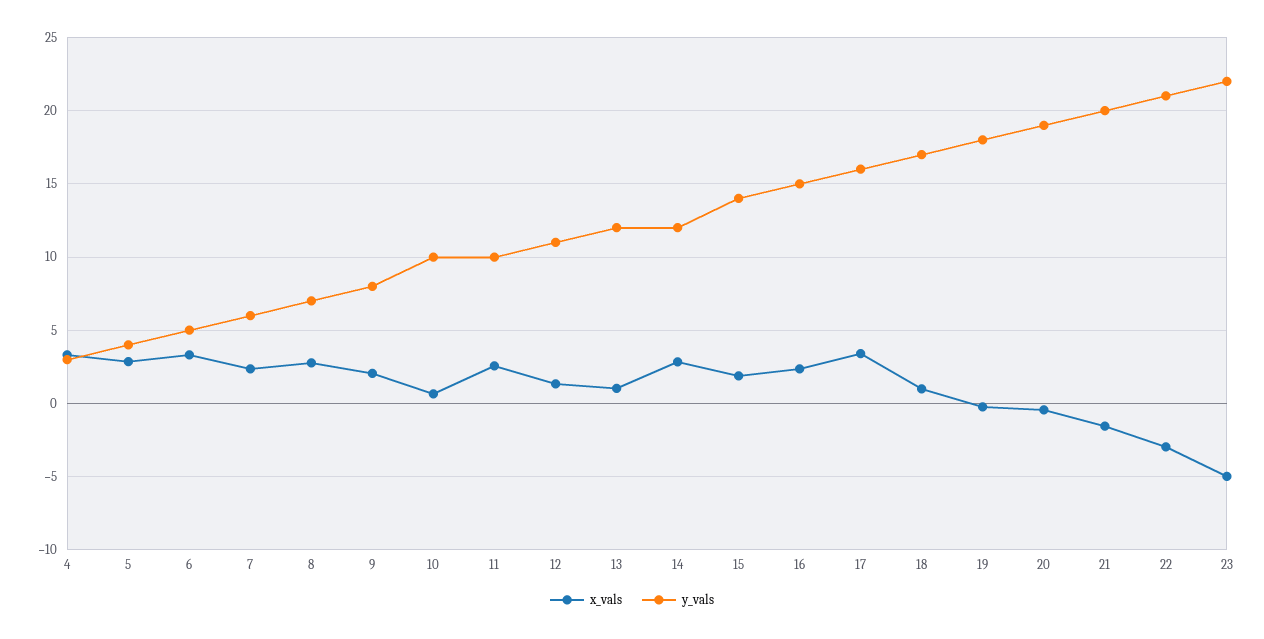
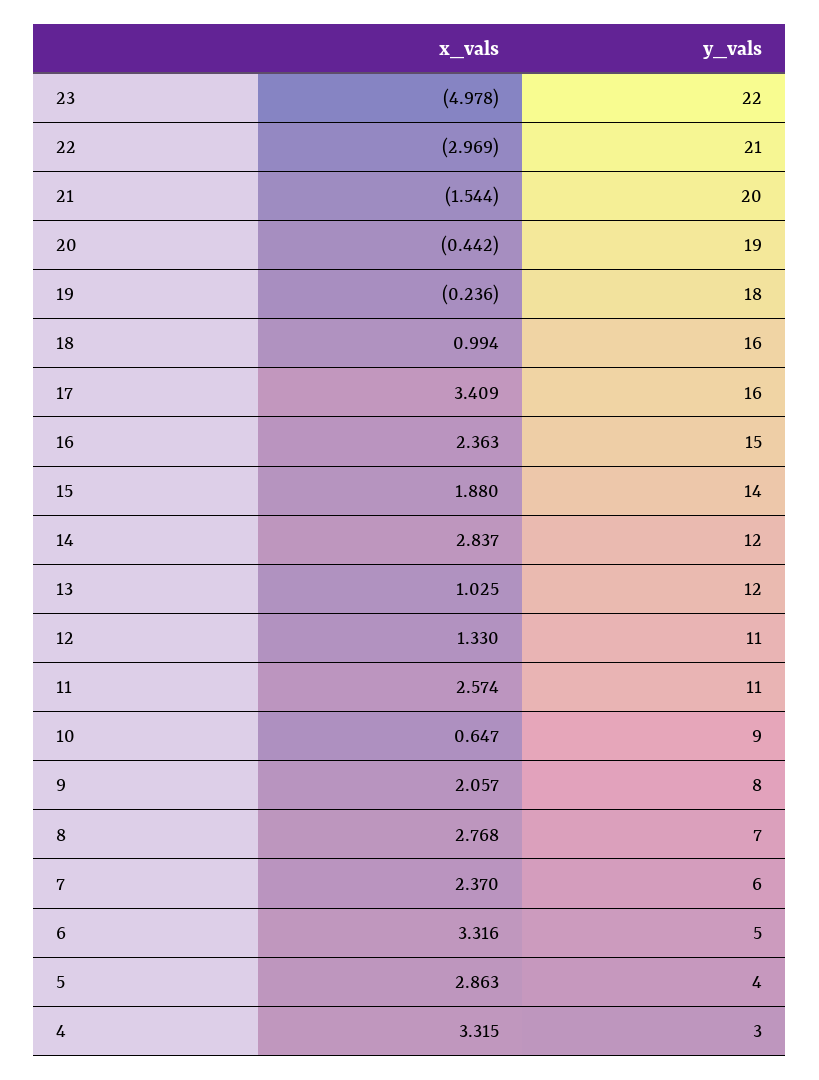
y_vals, 10: 10 -> 9
y_vals, 11: 10 -> 11
y_vals, 18: 17 -> 16

